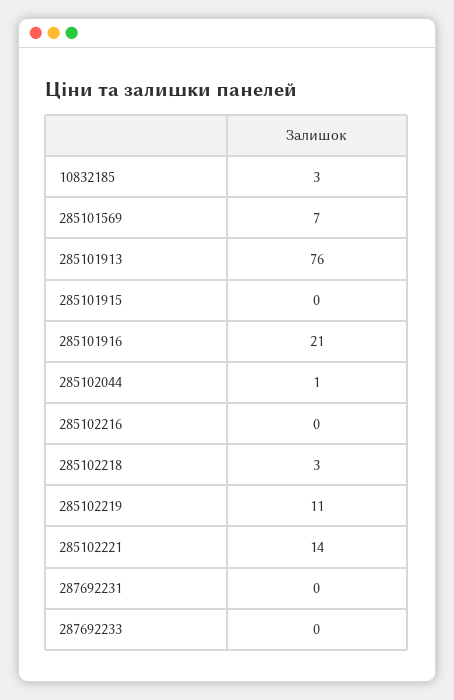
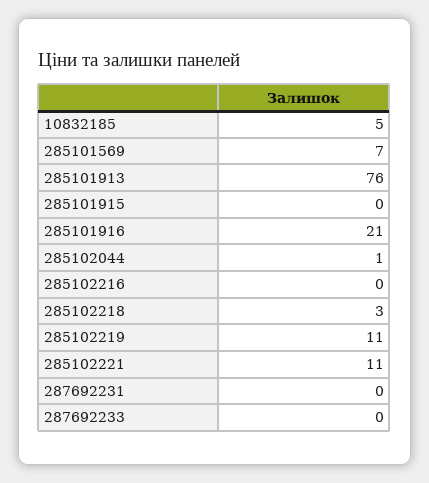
10832185: 3 -> 5
285102221: 14 -> 11

